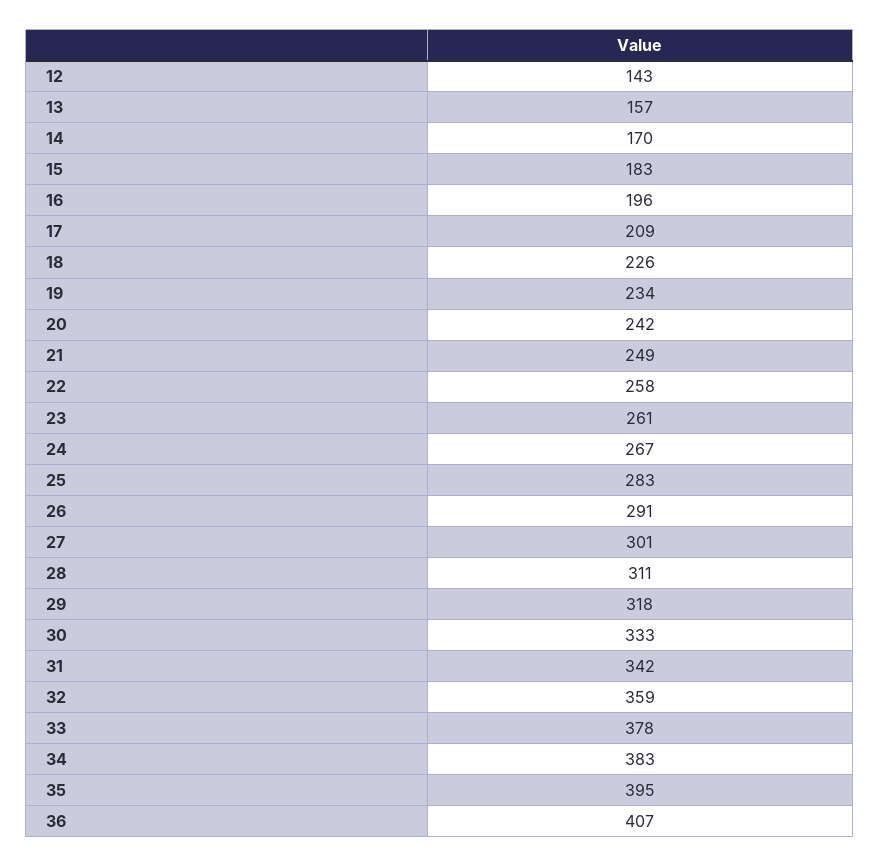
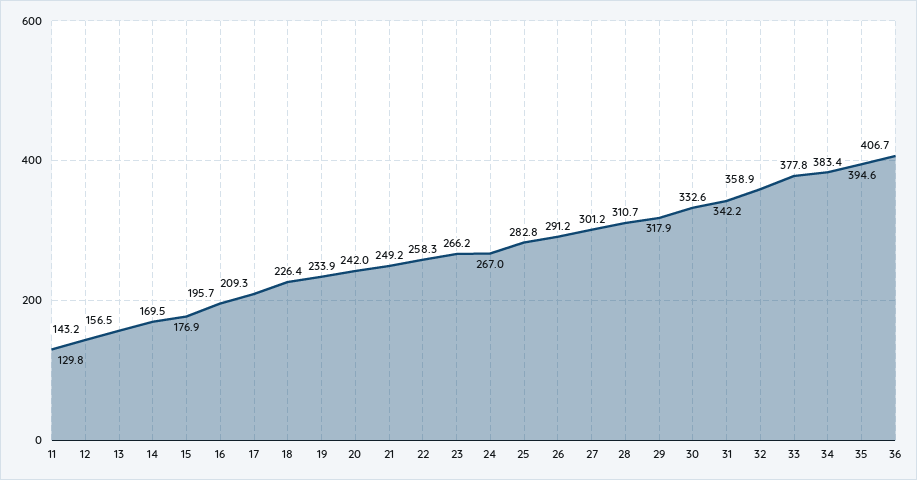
15: 183 -> 176.9
23: 261 -> 266.2
11: none -> 129.8

